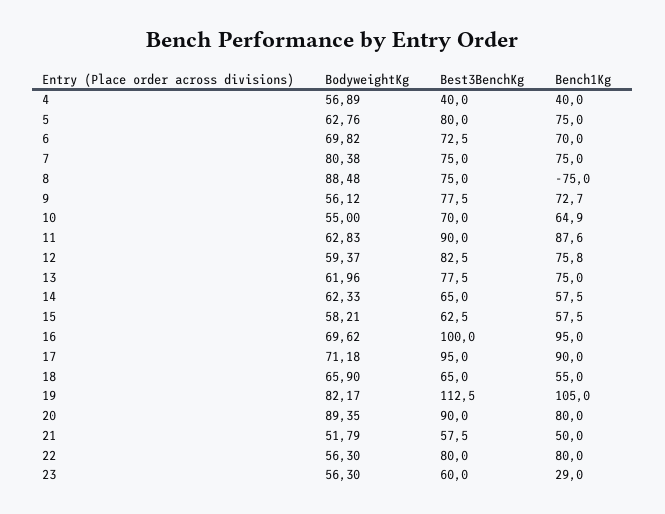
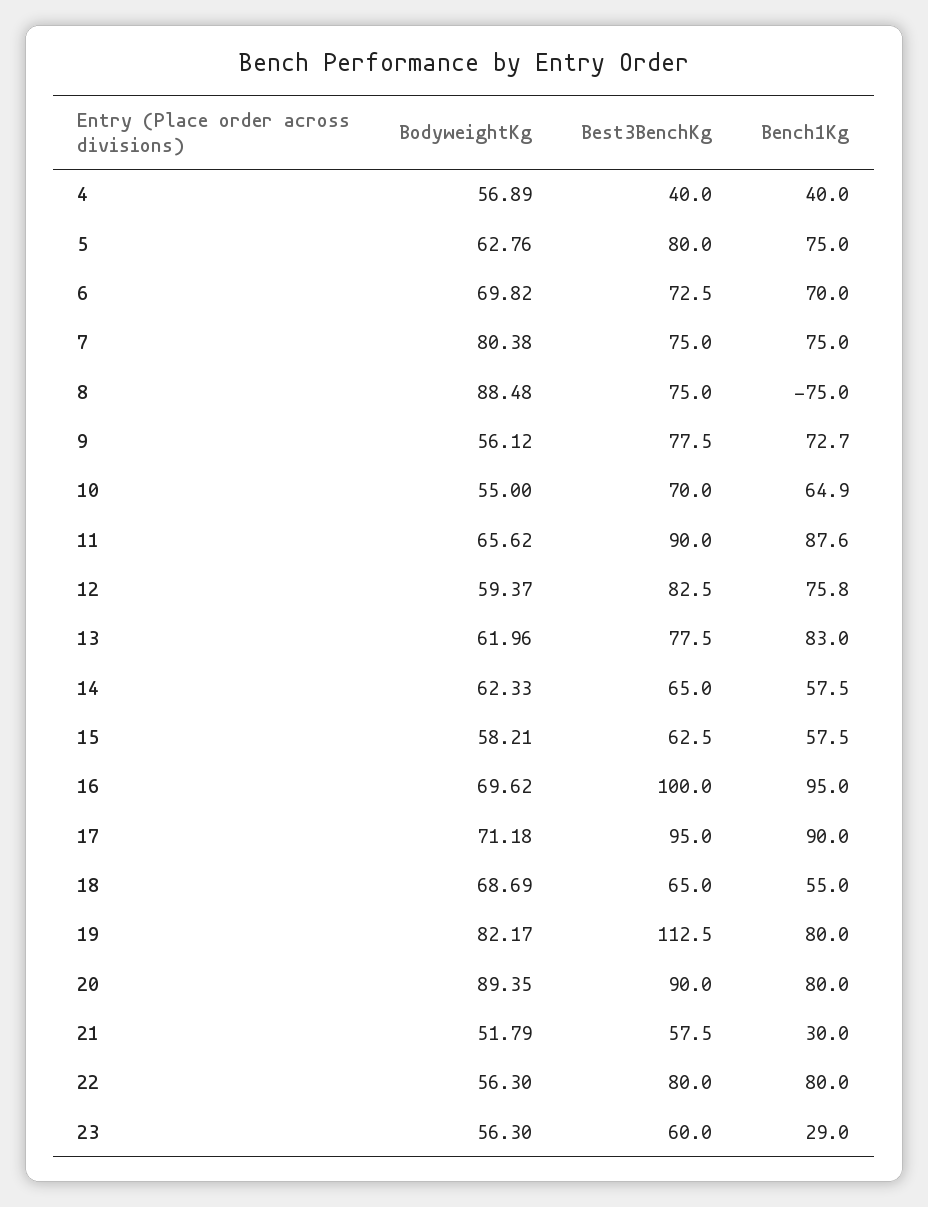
BodyweightKg, 11: 62.83 -> 65.62
Bench1Kg, 13: 75 -> 83
BodyweightKg, 18: 65.9 -> 68.69
Bench1Kg, 19: 105 -> 80
Bench1Kg, 21: 50 -> 30

